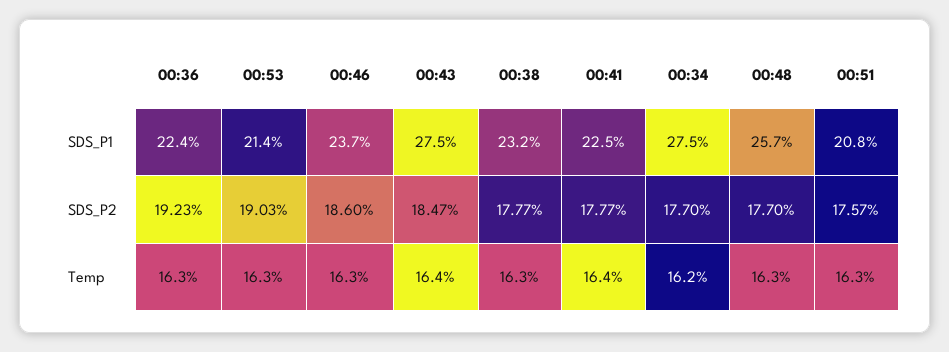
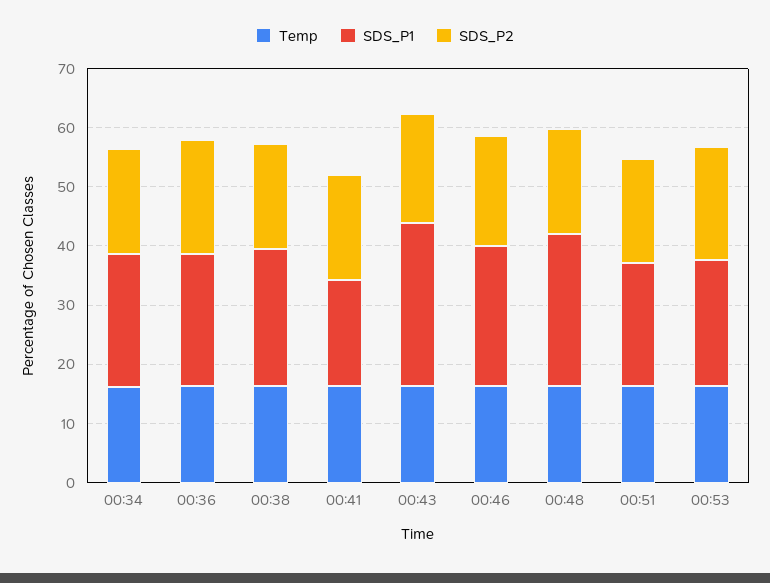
SDS_P1, 00:41: 22.5 -> 18
SDS_P1, 00:34: 27.5 -> 22

